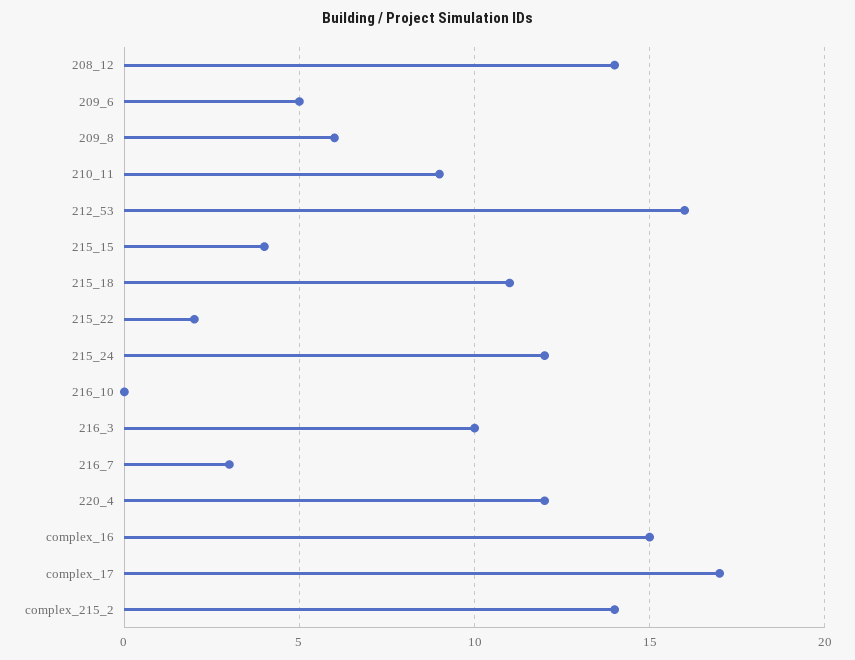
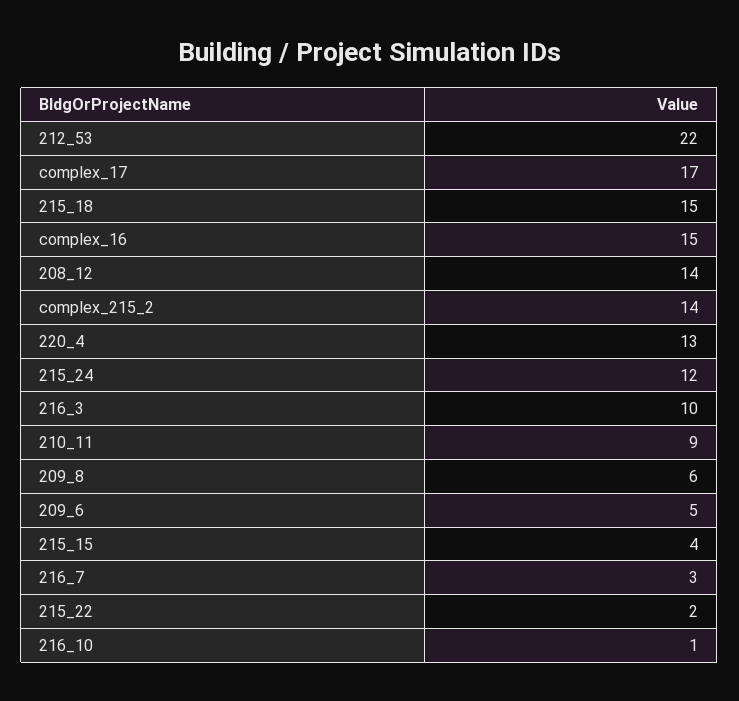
212_53: 16 -> 22
215_18: 11 -> 15
216_10: 0 -> 1
220_4: 12 -> 13

